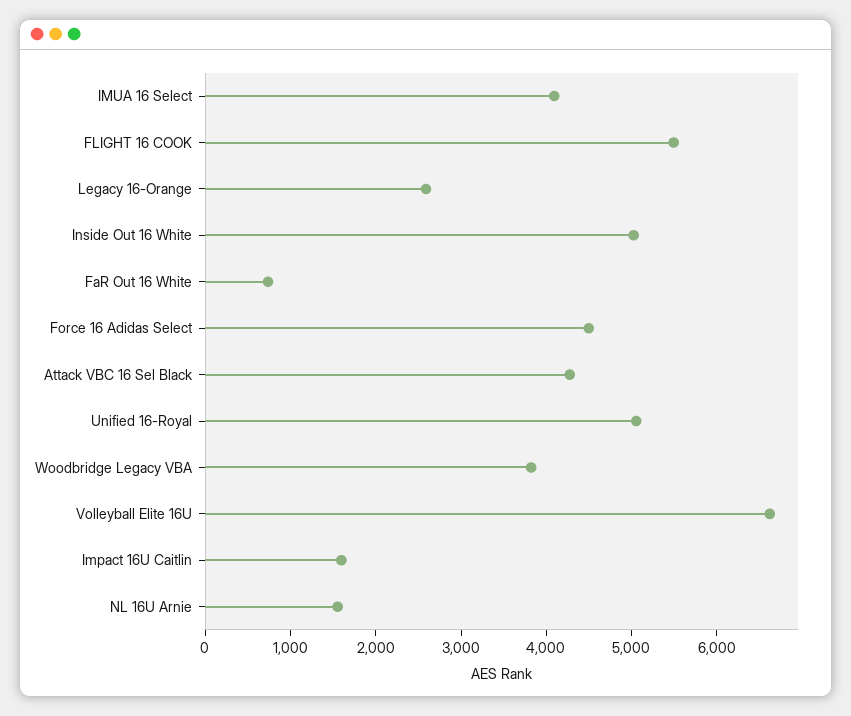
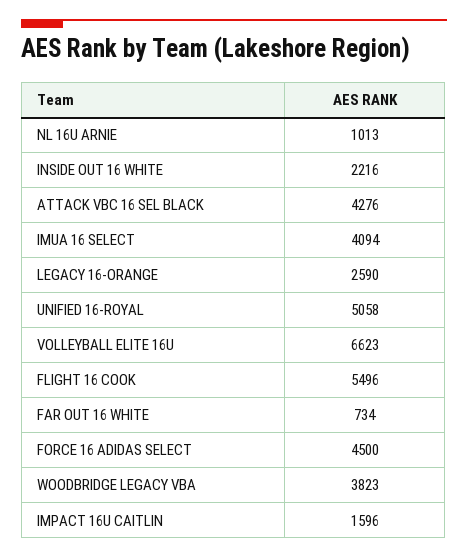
Inside Out 16 White: 5000 -> 2216
NL 16U Arnie: 1600 -> 1013

